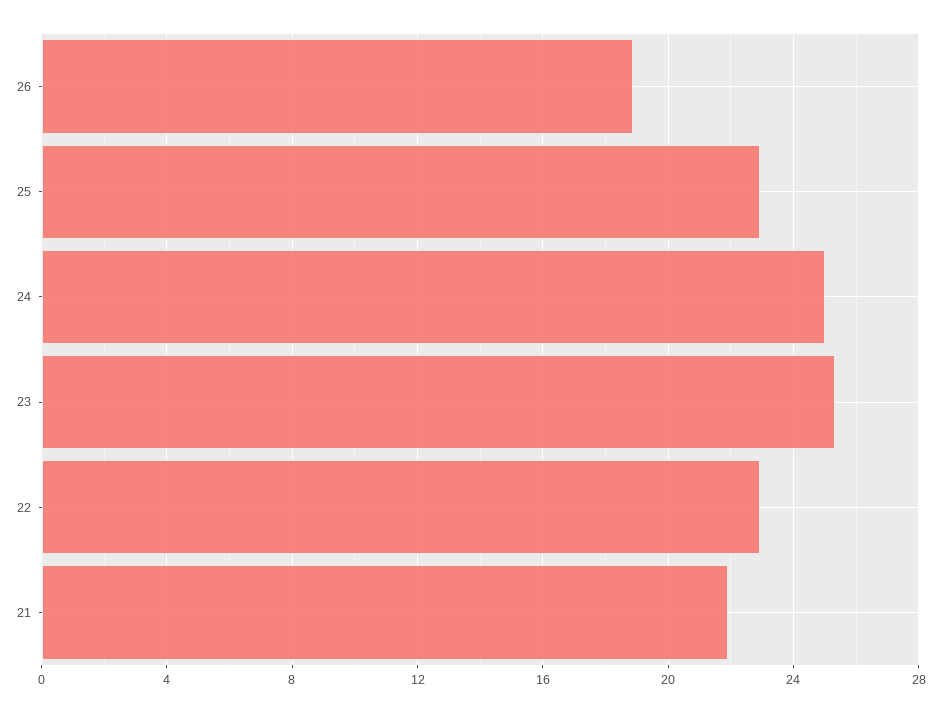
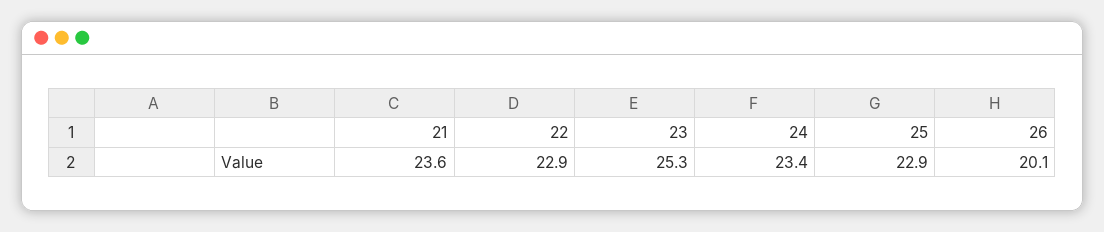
26: 19 -> 20.1
24: 25 -> 23.4
21: 22 -> 23.6

